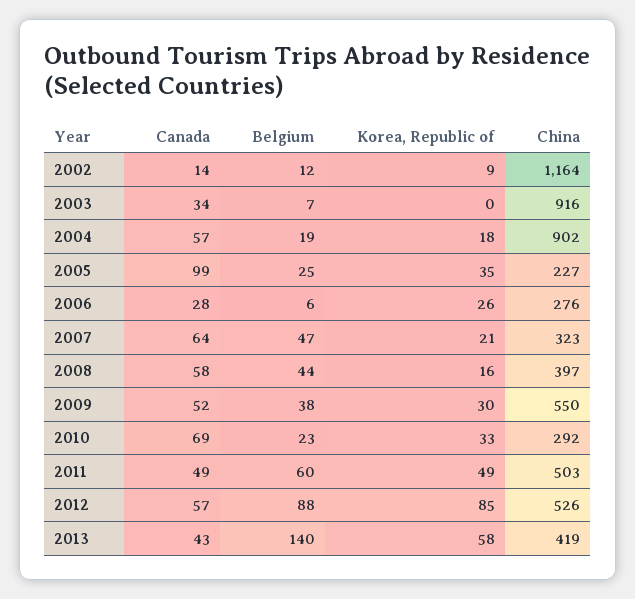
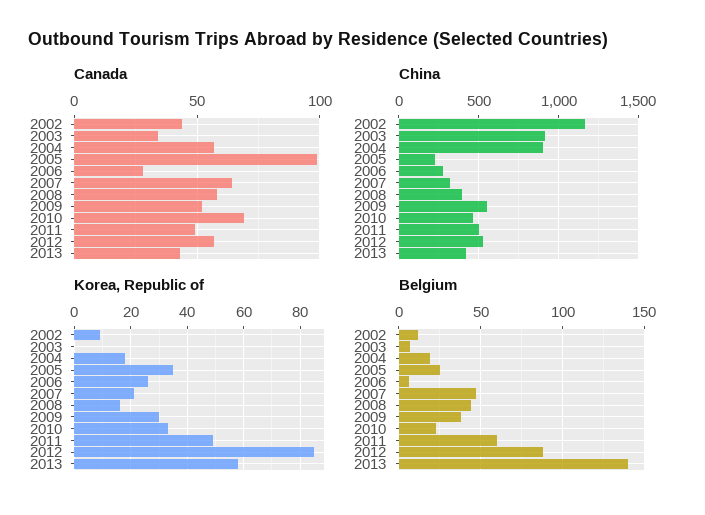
Canada, 2002: 14 -> 45
China, 2010: 292 -> 450

